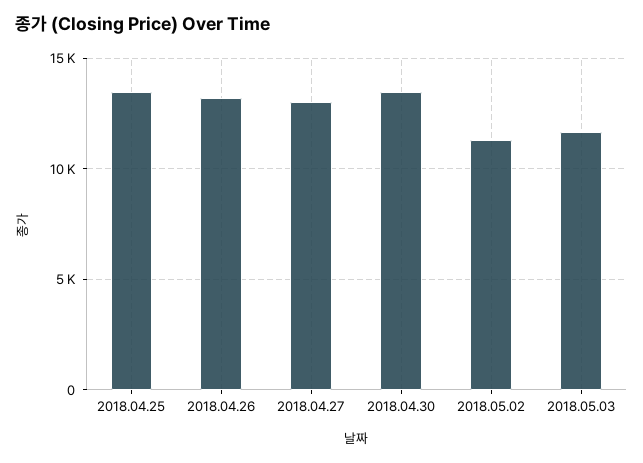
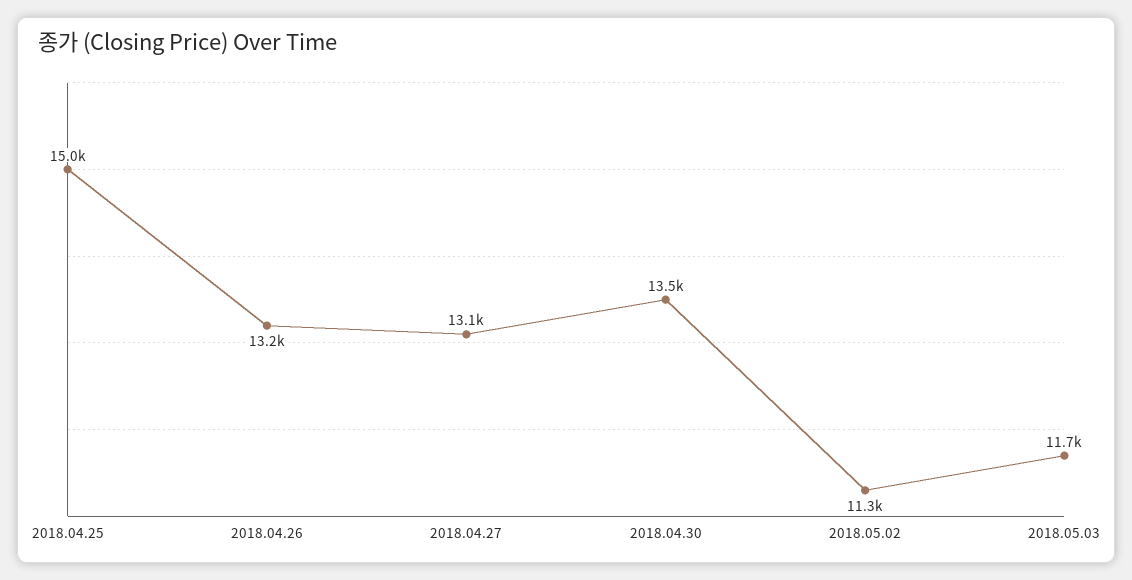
2018.04.25: 13500 -> 15000

